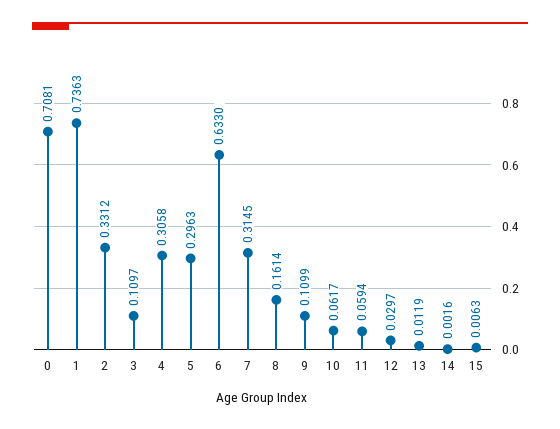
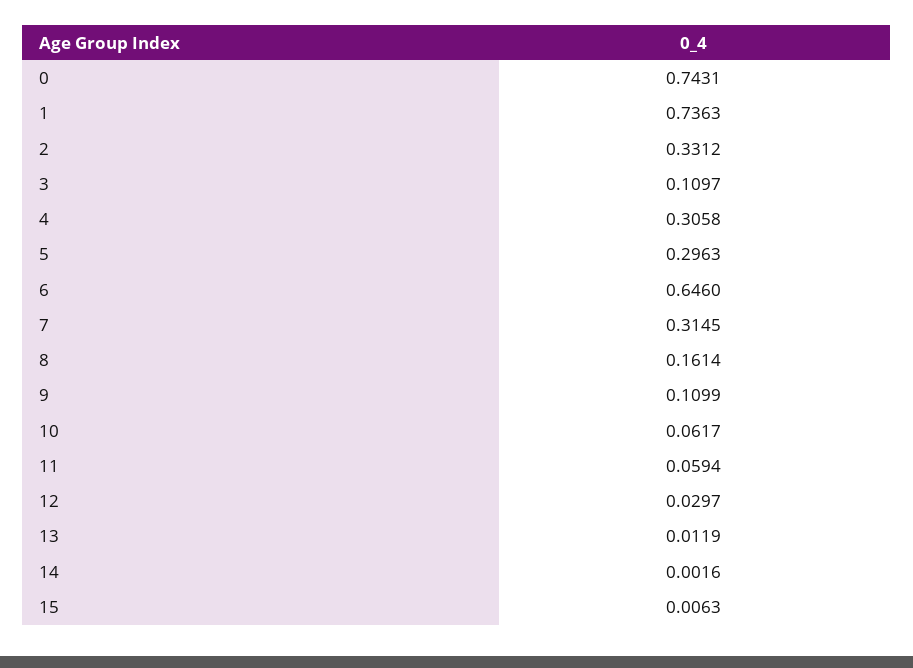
0: 0.7081 -> 0.7431
6: 0.633 -> 0.646

